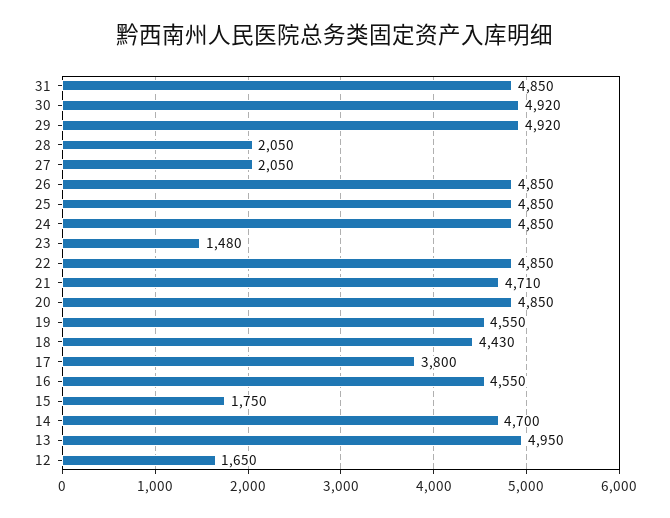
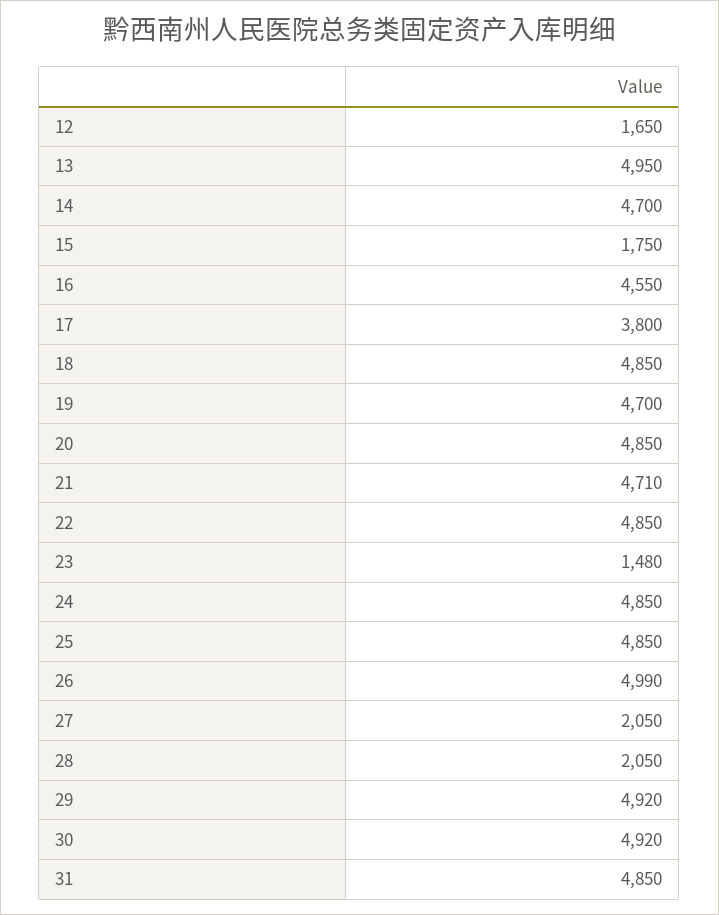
26: 4850 -> 4990
19: 4550 -> 4700
18: 4430 -> 4850

